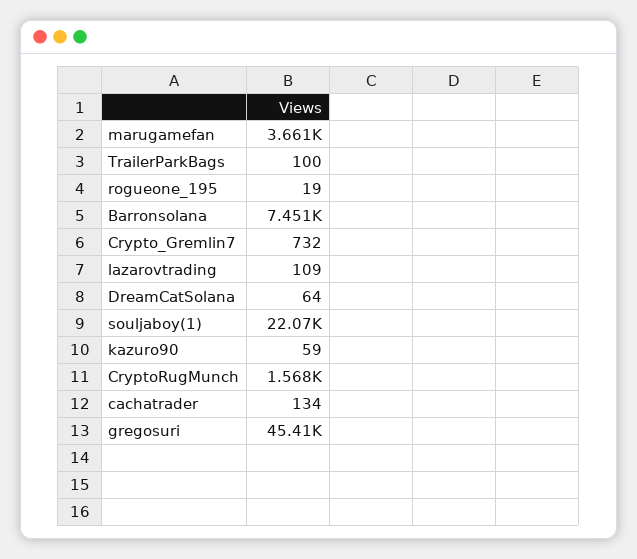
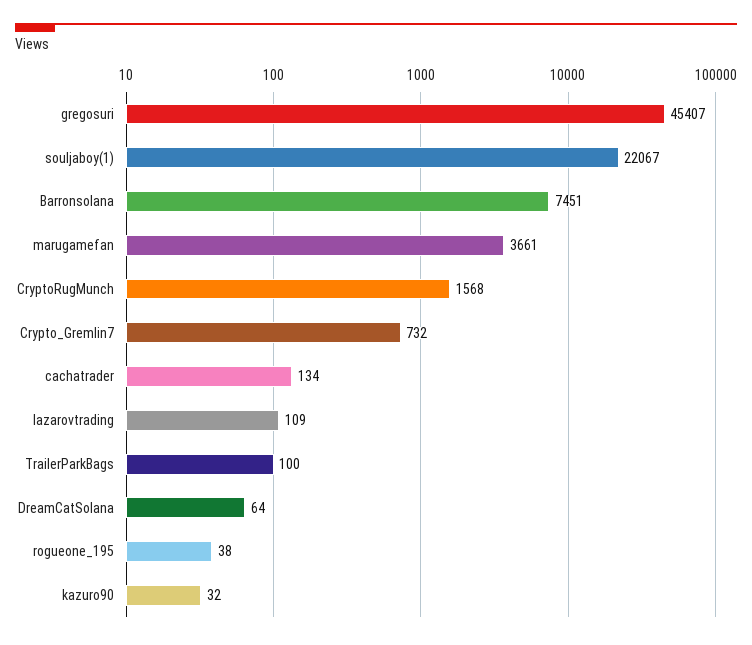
rogueone_195: 19 -> 38
kazuro90: 59 -> 32

